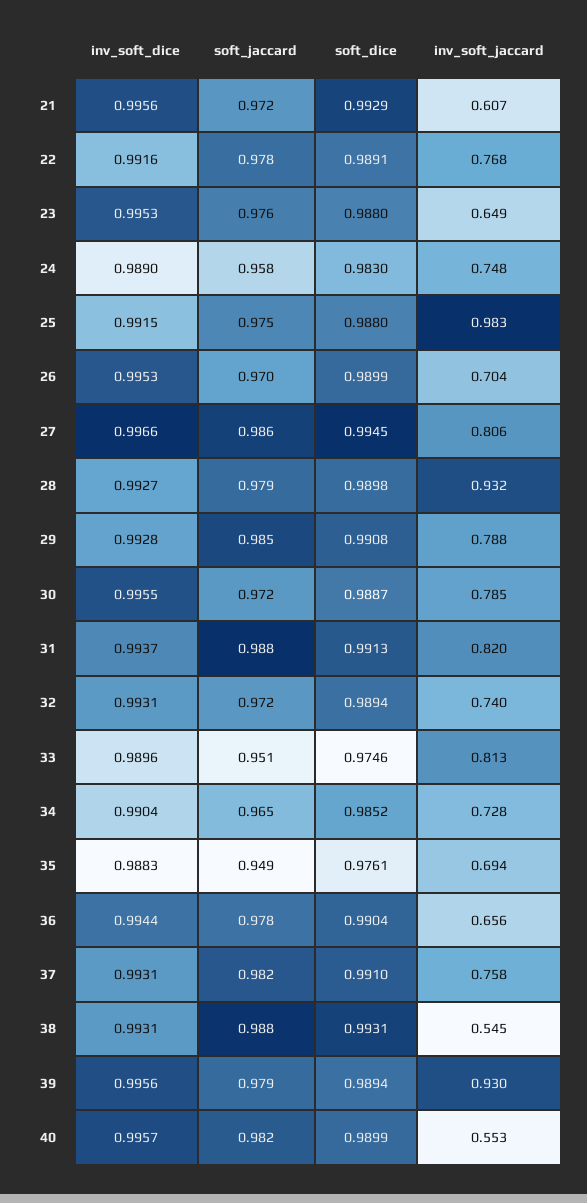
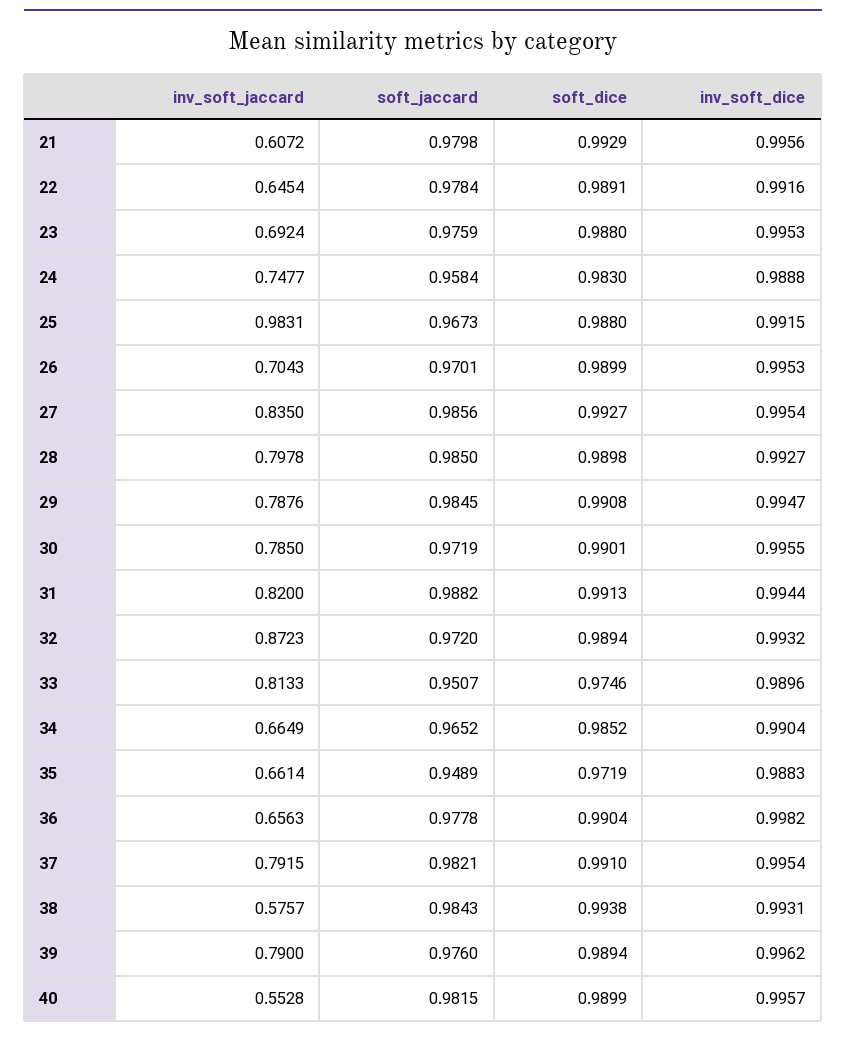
soft_jaccard, 21: 0.972 -> 0.9798
inv_soft_jaccard, 22: 0.768 -> 0.6454
inv_soft_jaccard, 23: 0.649 -> 0.6924
inv_soft_dice, 24: 0.989 -> 0.9888
soft_jaccard, 25: 0.975 -> 0.9673
inv_soft_dice, 27: 0.9966 -> 0.9954
soft_dice, 27: 0.9945 -> 0.9927
inv_soft_jaccard, 27: 0.806 -> 0.835
soft_jaccard, 28: 0.979 -> 0.985
inv_soft_jaccard, 28: 0.932 -> 0.7978
inv_soft_dice, 29: 0.9928 -> 0.9947
soft_dice, 30: 0.9887 -> 0.9901
inv_soft_dice, 31: 0.9937 -> 0.9944
inv_soft_dice, 32: 0.9931 -> 0.9932
inv_soft_jaccard, 32: 0.74 -> 0.8723
inv_soft_jaccard, 34: 0.728 -> 0.6649
soft_dice, 35: 0.9761 -> 0.9719
inv_soft_jaccard, 35: 0.694 -> 0.6614
inv_soft_dice, 36: 0.9944 -> 0.9982
inv_soft_dice, 37: 0.9931 -> 0.9954
inv_soft_jaccard, 37: 0.758 -> 0.7915
soft_jaccard, 38: 0.988 -> 0.9843
soft_dice, 38: 0.9931 -> 0.9938
inv_soft_jaccard, 38: 0.545 -> 0.5757
inv_soft_dice, 39: 0.9956 -> 0.9962
soft_jaccard, 39: 0.979 -> 0.976
inv_soft_jaccard, 39: 0.93 -> 0.79

